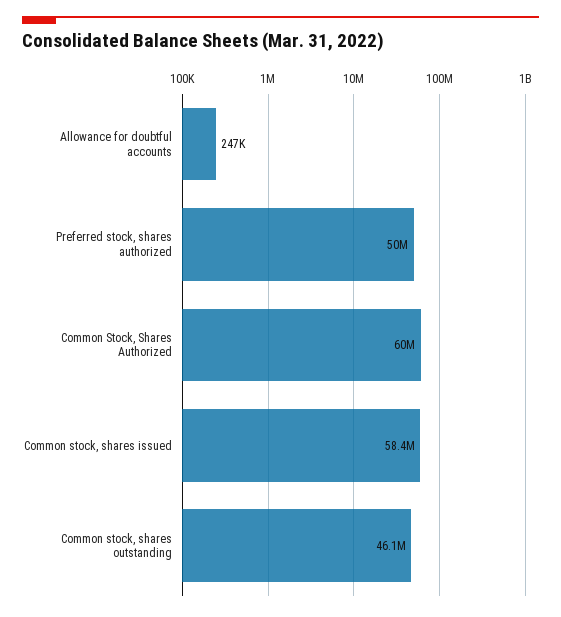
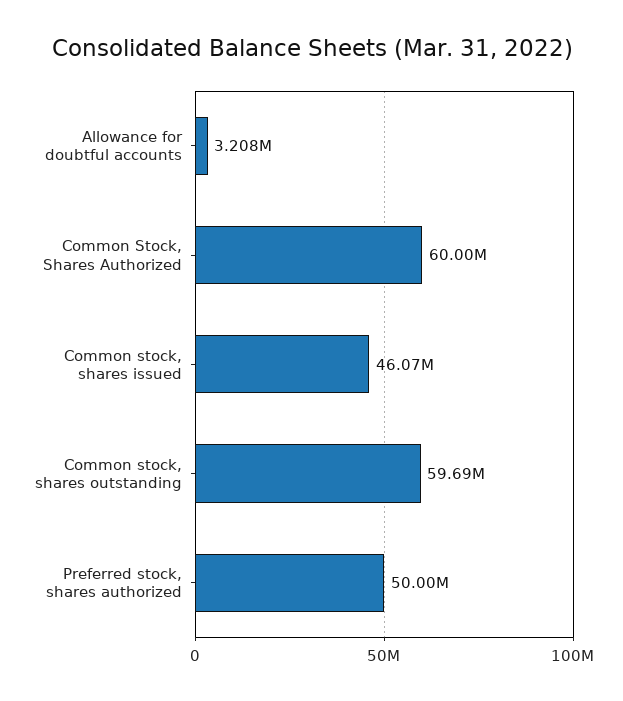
Allowance for doubtful accounts: 247000 -> 3208000
Common stock, shares issued: 58400000 -> 46070000
Common stock, shares outstanding: 46100000 -> 59690000

